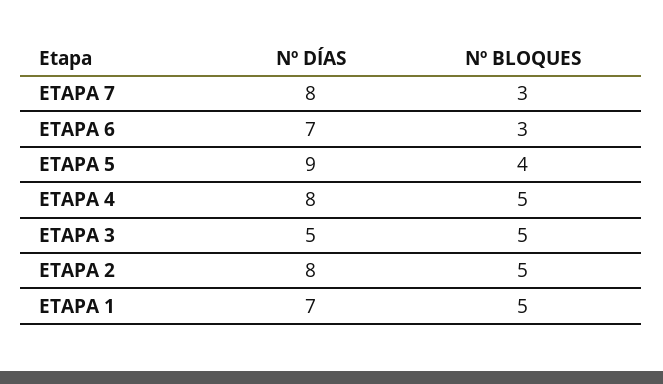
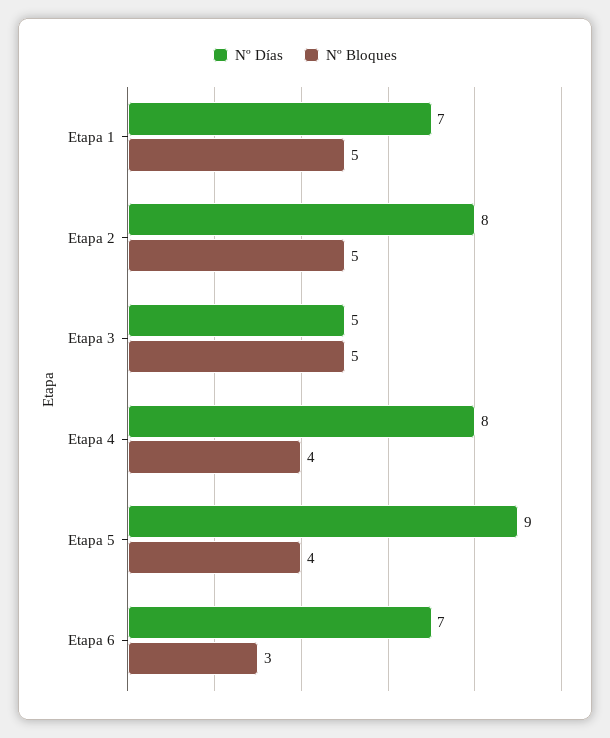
Nº DÍAS, ETAPA 7: 8 -> none
Nº BLOQUES, ETAPA 7: 3 -> none
Nº BLOQUES, ETAPA 4: 5 -> 4

